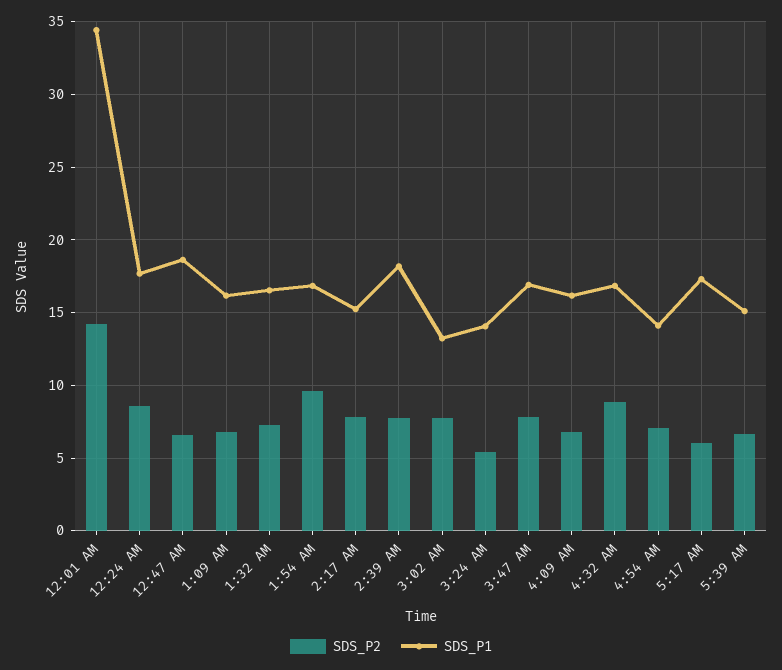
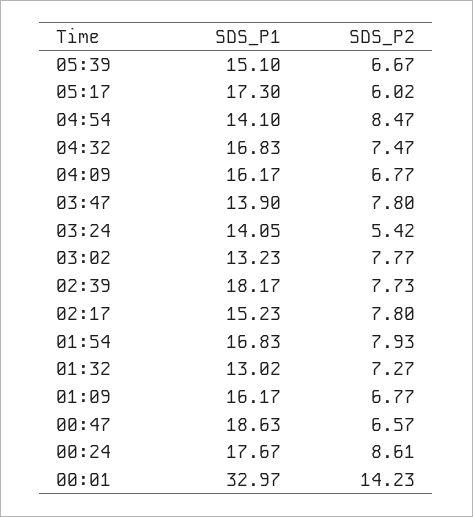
SDS_P1, 12:01 AM: 34.5 -> 32.97
SDS_P1, 1:32 AM: 16.5 -> 13.02
SDS_P2, 1:54 AM: 9.5 -> 7.93
SDS_P1, 3:47 AM: 17 -> 13.9
SDS_P2, 4:32 AM: 9 -> 7.47
SDS_P2, 4:54 AM: 7 -> 8.47

